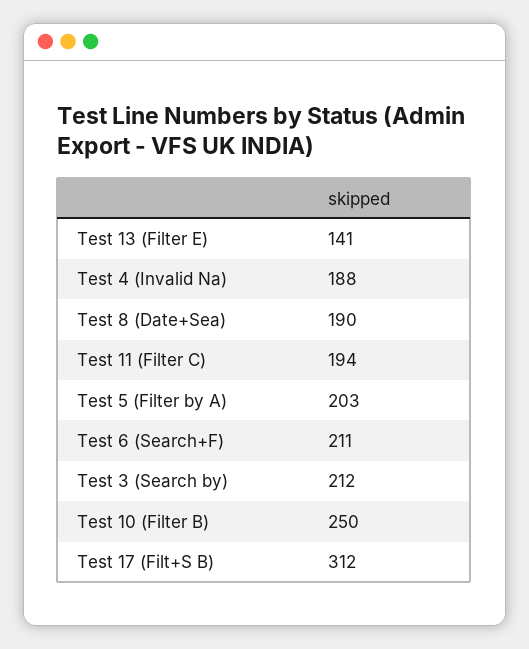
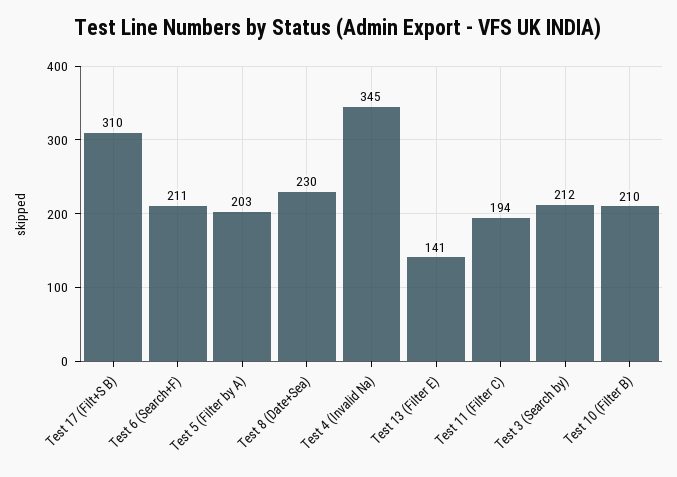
Test 4 (Invalid Na): 188 -> 345
Test 8 (Date+Sea): 190 -> 230
Test 10 (Filter B): 250 -> 210
Test 17 (Filt+S B): 312 -> 310

